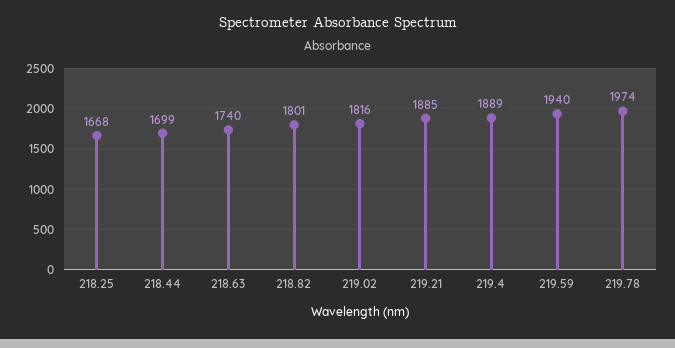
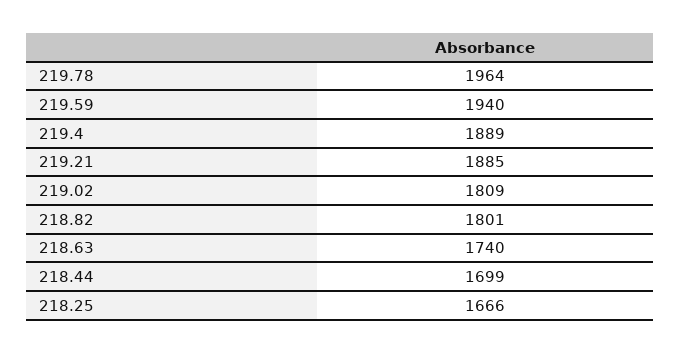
218.25: 1668 -> 1666
219.02: 1816 -> 1809
219.78: 1974 -> 1964

